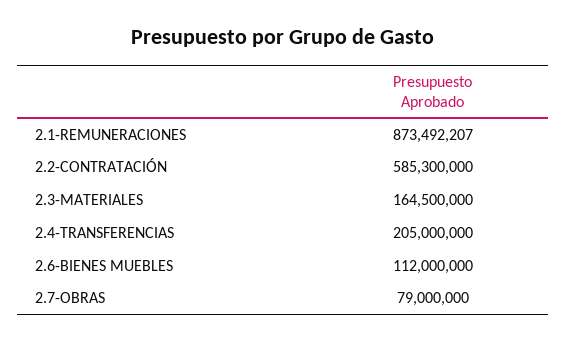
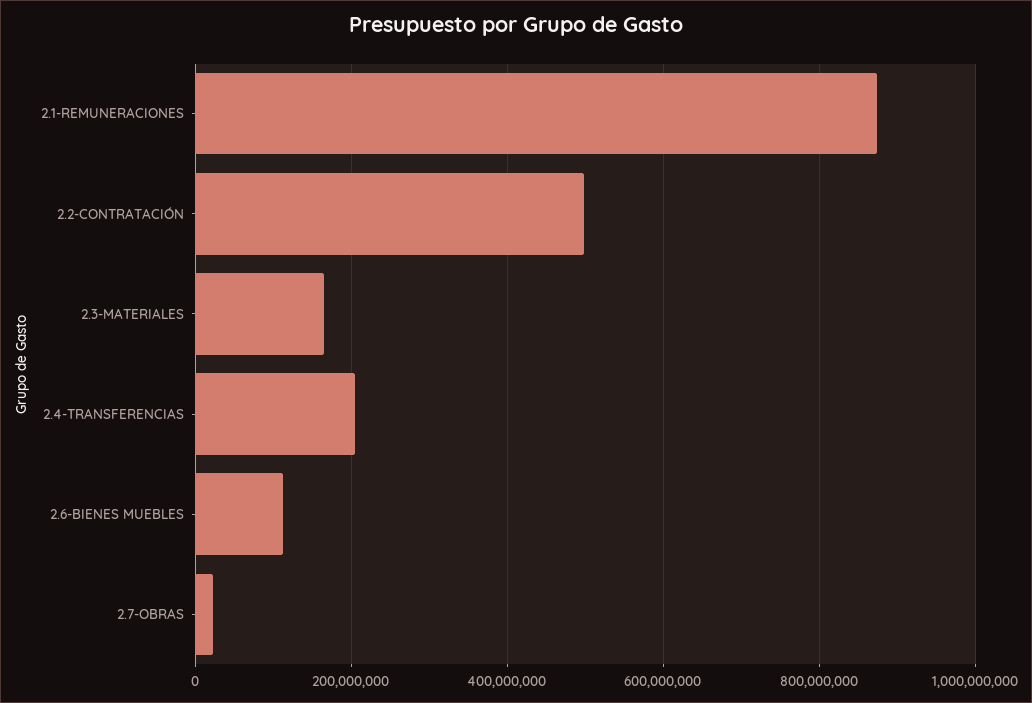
2.2-CONTRATACIÓN: 585300000 -> 500000000
2.7-OBRAS: 79000000 -> 20000000

